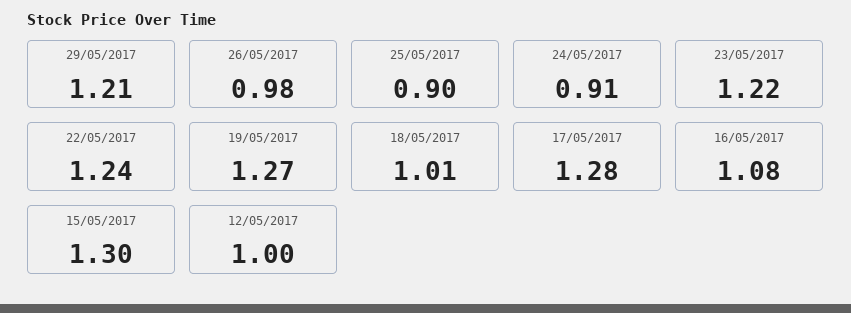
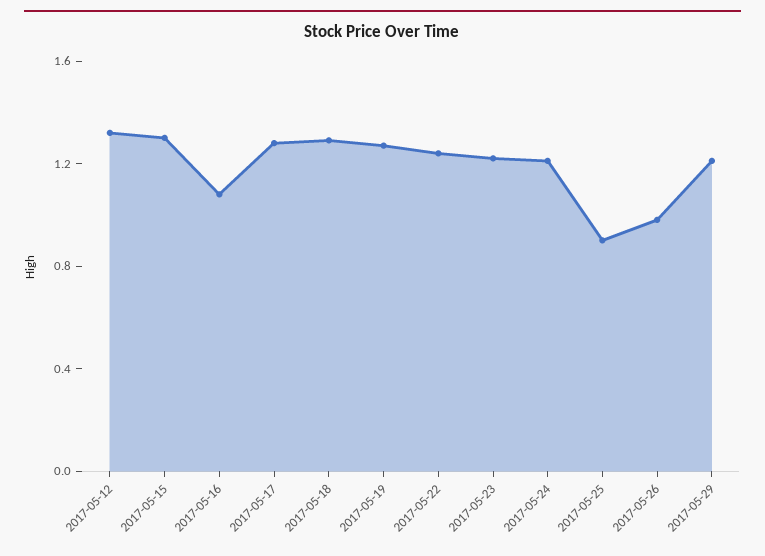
24/05/2017: 0.91 -> 1.2
18/05/2017: 1.01 -> 1.3
12/05/2017: 1 -> 1.3

